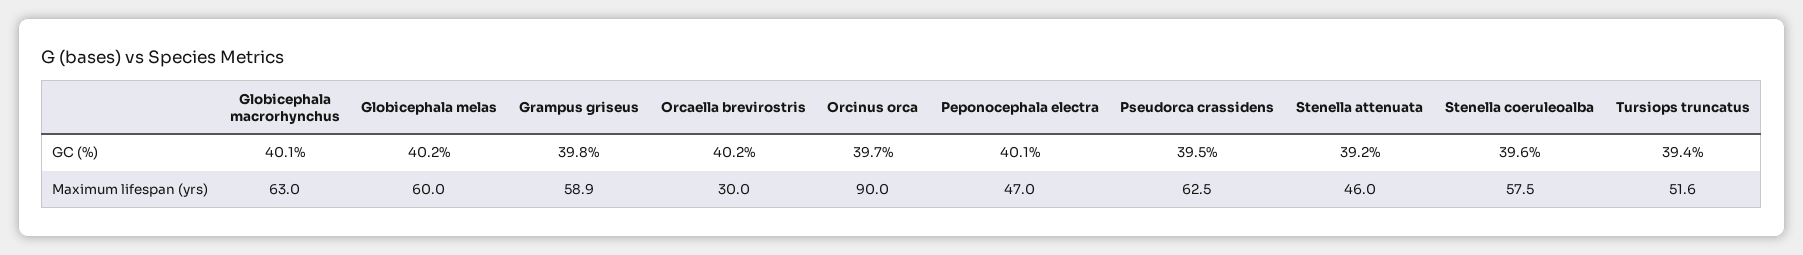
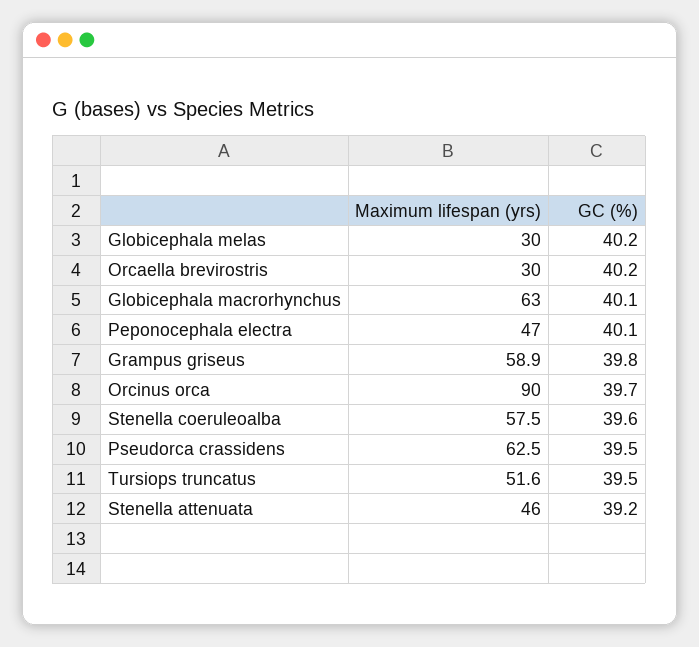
Tursiops truncatus, GC (%): 39.4 -> 39.5
Globicephala melas, Maximum lifespan (yrs): 60 -> 30

